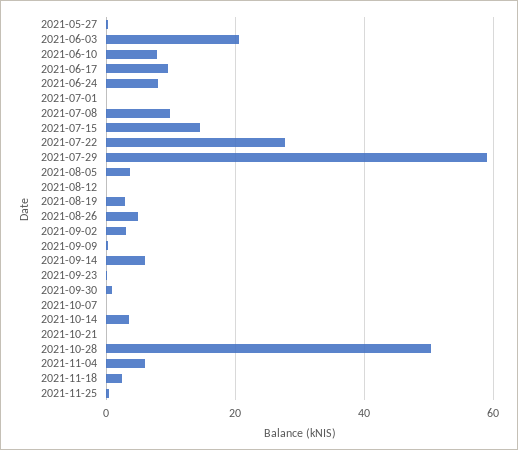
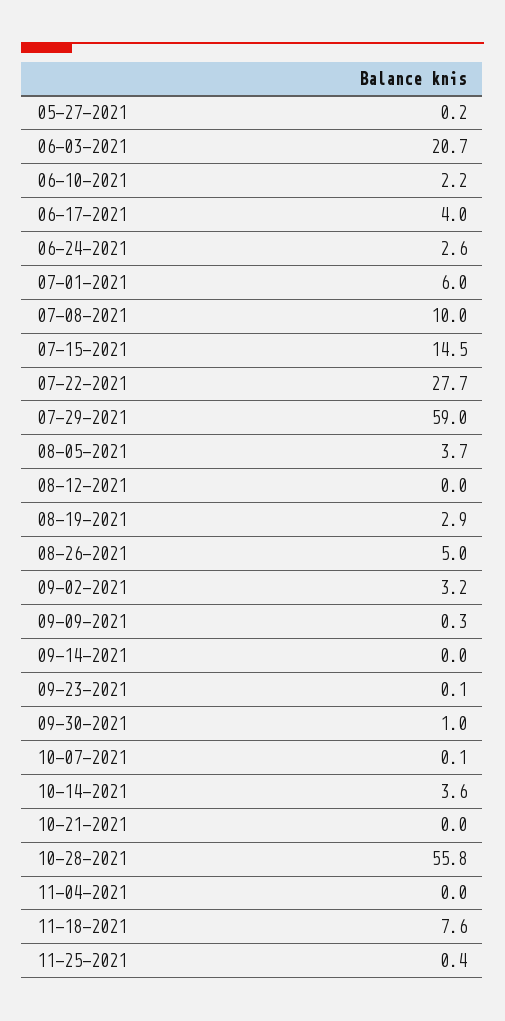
2021-06-10: 8 -> 2.2
2021-06-17: 10 -> 4
2021-06-24: 8 -> 2.6
2021-07-01: 0 -> 6
2021-09-14: 6 -> 0
2021-10-28: 50 -> 55.8
2021-11-04: 6 -> 0
2021-11-18: 2 -> 7.6

